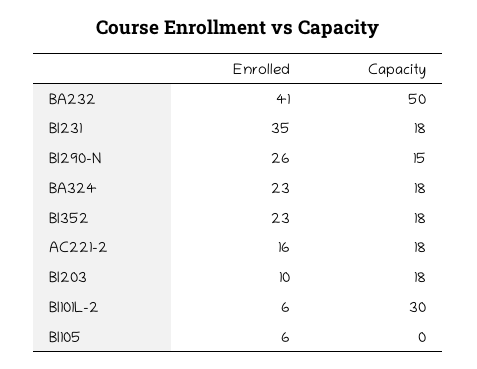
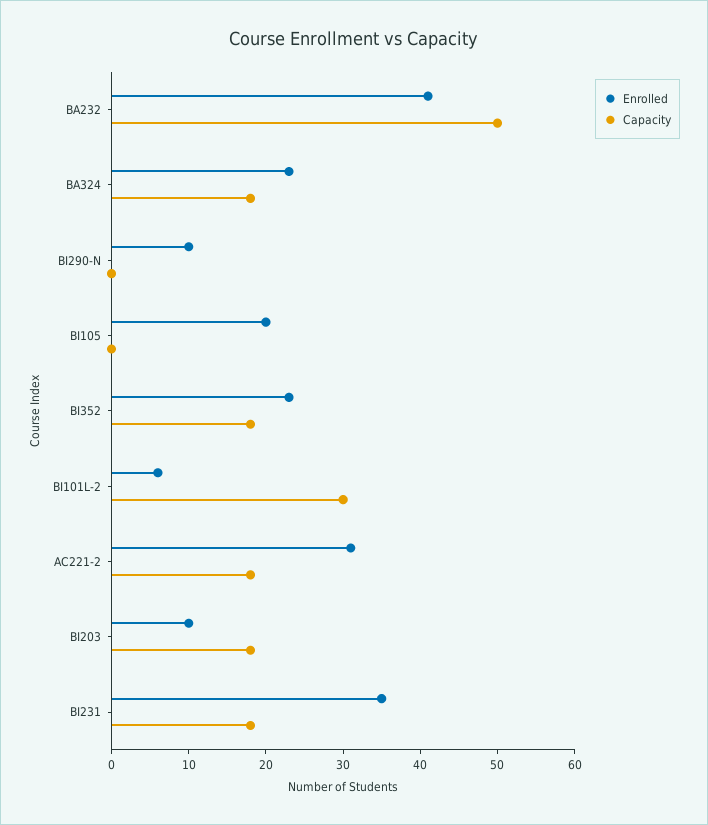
Enrolled, BI290-N: 26 -> 10
Capacity, BI290-N: 15 -> 0
Enrolled, AC221-2: 16 -> 30
Enrolled, BI105: 6 -> 20

